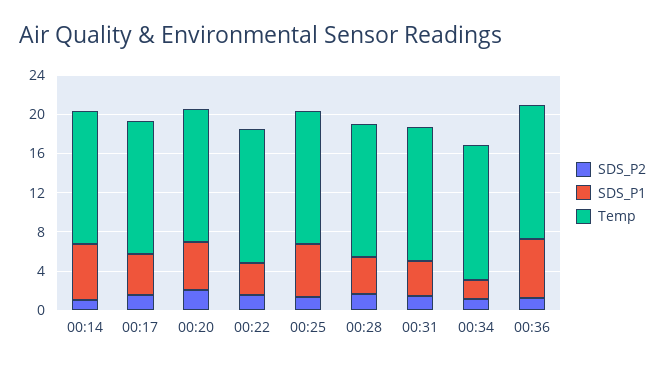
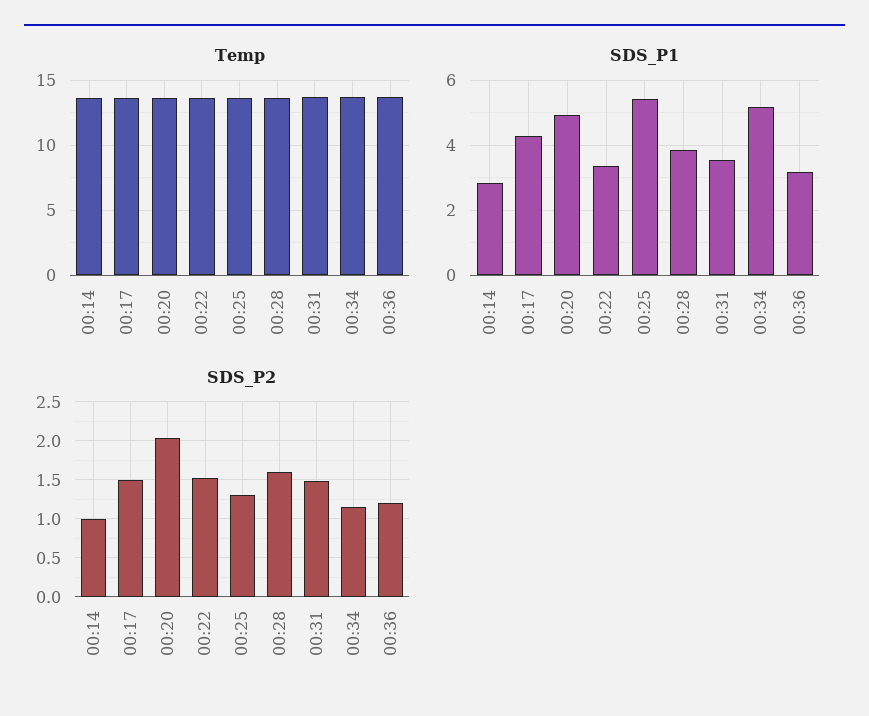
SDS_P1, 00:14: 6 -> 2.8
SDS_P1, 00:34: 2 -> 5.2
SDS_P1, 00:36: 6 -> 3.2

